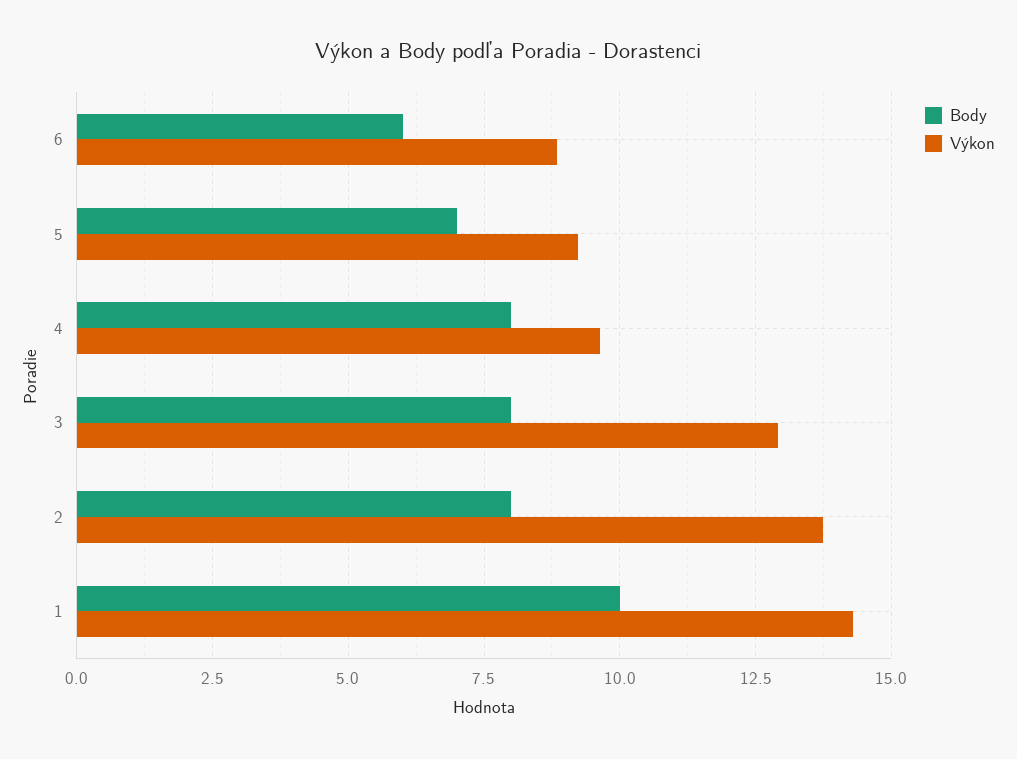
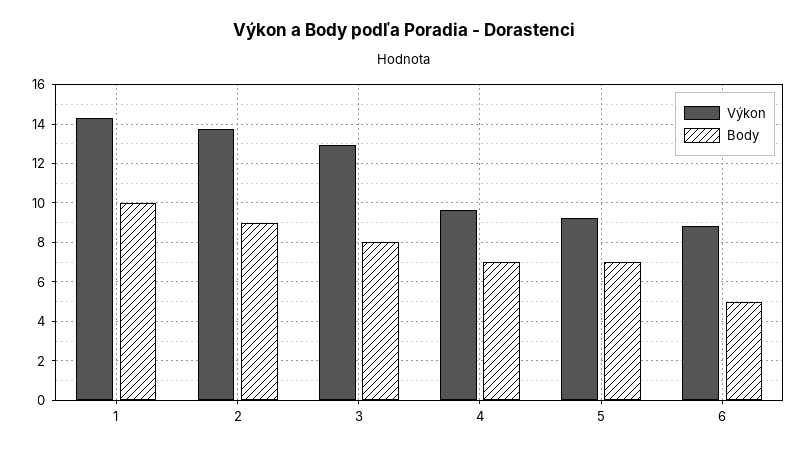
Body, 6: 6 -> 5
Body, 4: 8 -> 7
Body, 2: 8 -> 9

